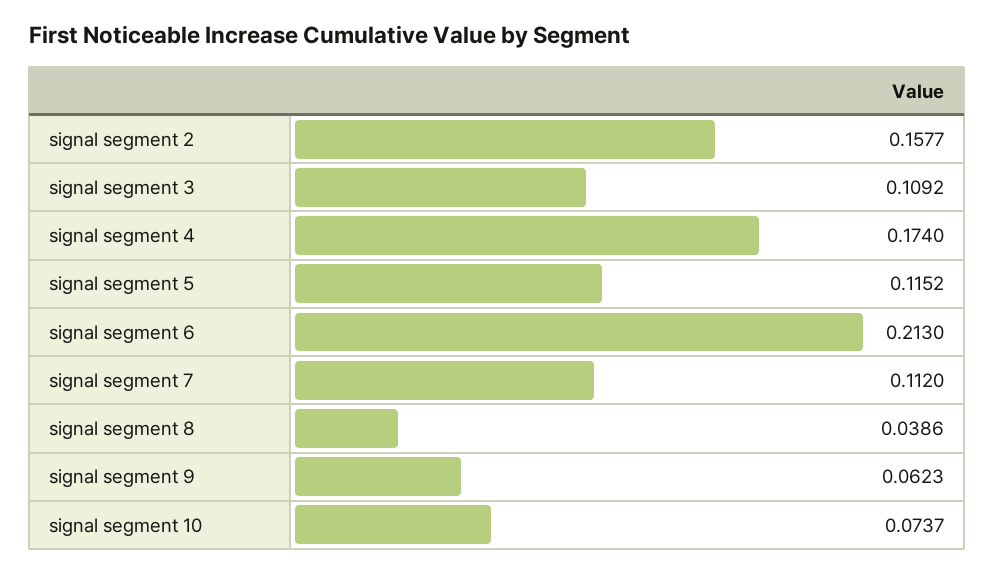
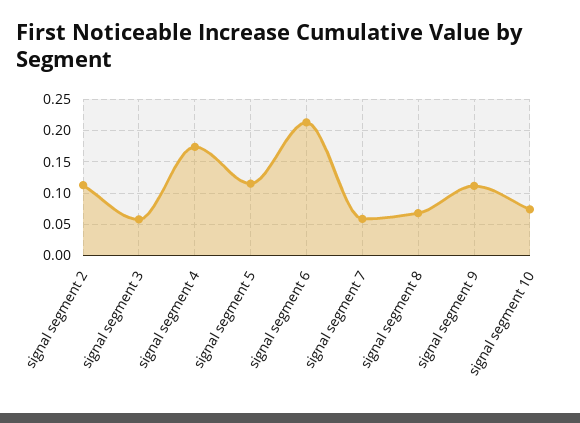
signal segment 2: 0.1577 -> 0.11
signal segment 3: 0.1092 -> 0.06
signal segment 7: 0.112 -> 0.06
signal segment 8: 0.0386 -> 0.07
signal segment 9: 0.0623 -> 0.11

